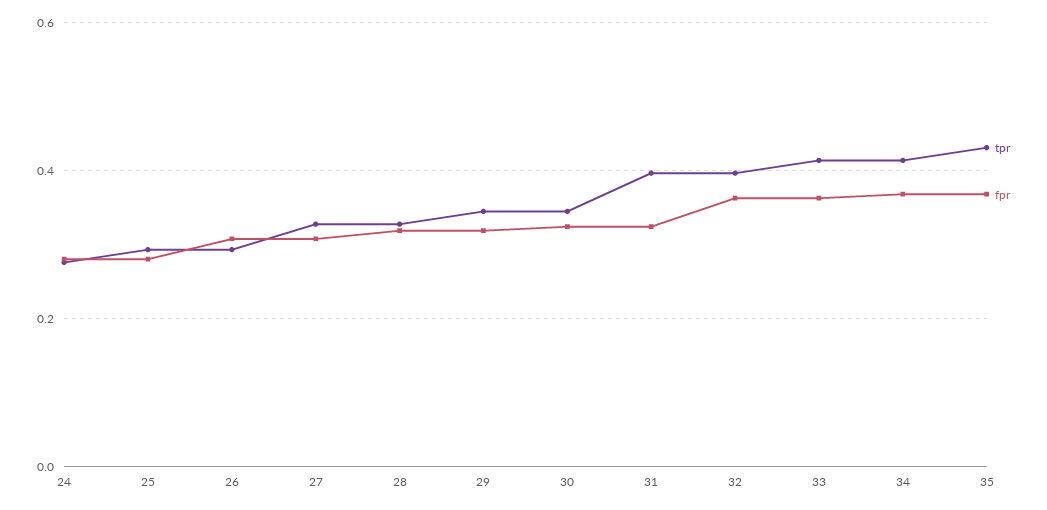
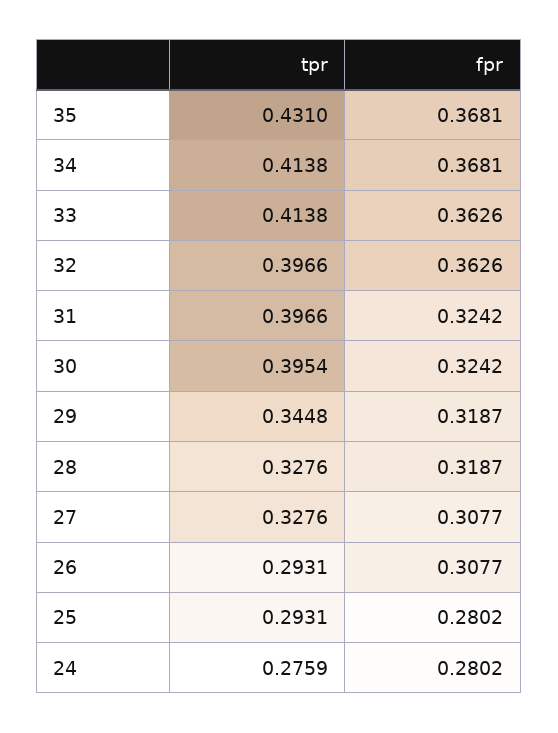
tpr, 30: 0.34 -> 0.3954

